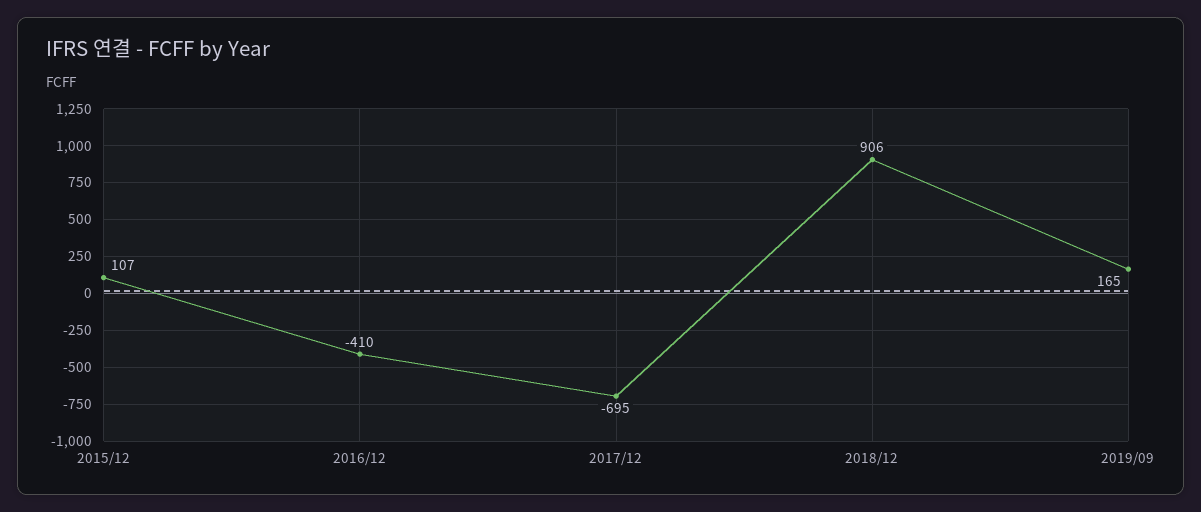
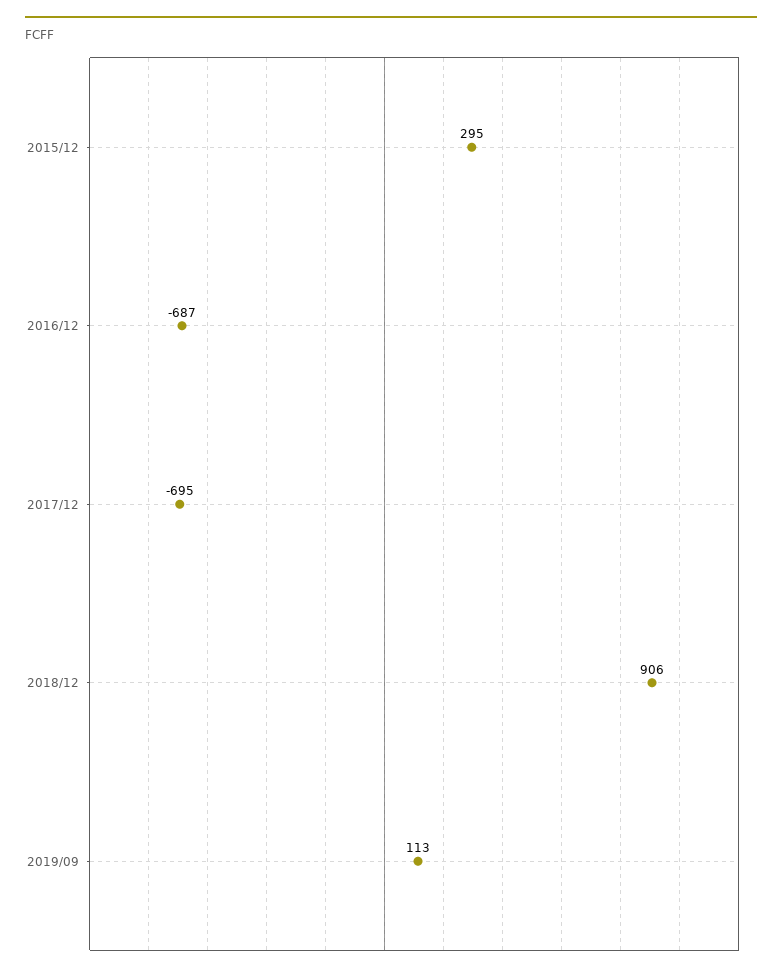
2015/12: 107 -> 295
2016/12: -410 -> -687
2019/09: 165 -> 113

